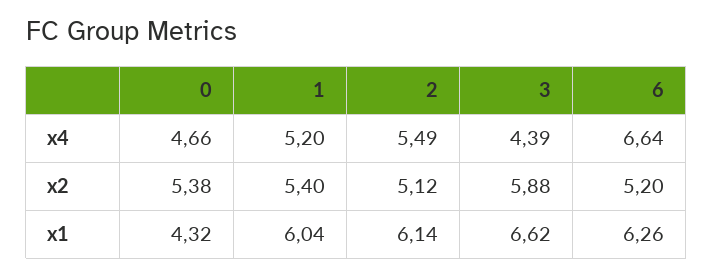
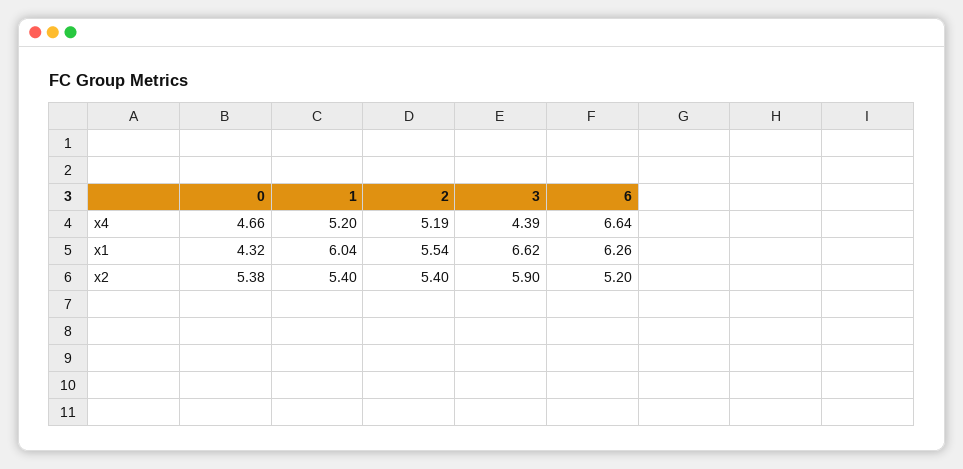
2, x4: 5.49 -> 5.19
2, x2: 5.12 -> 5.4
3, x2: 5.88 -> 5.9
2, x1: 6.14 -> 5.54

